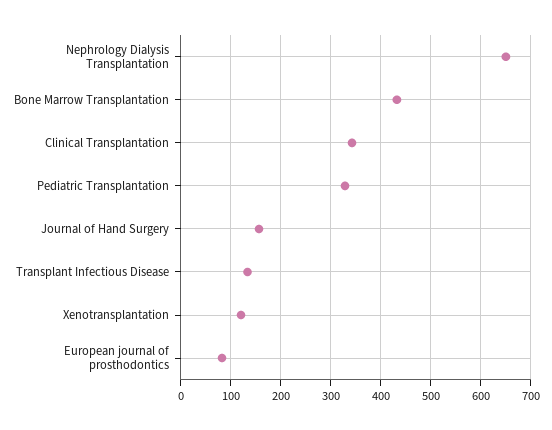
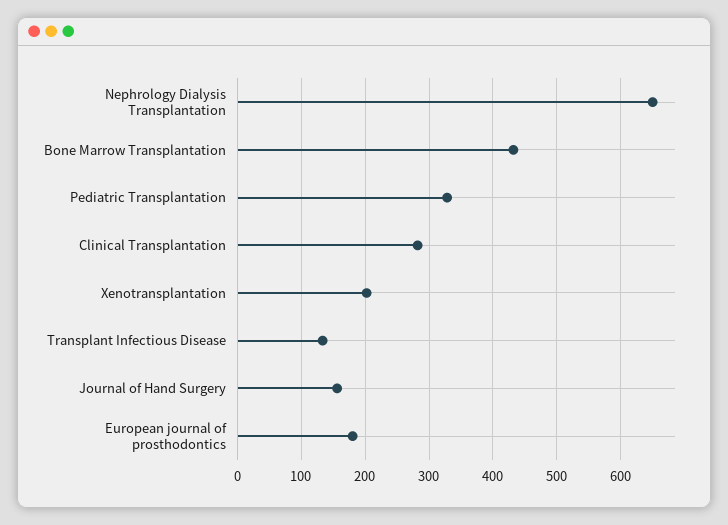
Clinical Transplantation: 340 -> 280
Xenotransplantation: 120 -> 200
European journal of prosthodontics: 80 -> 180

